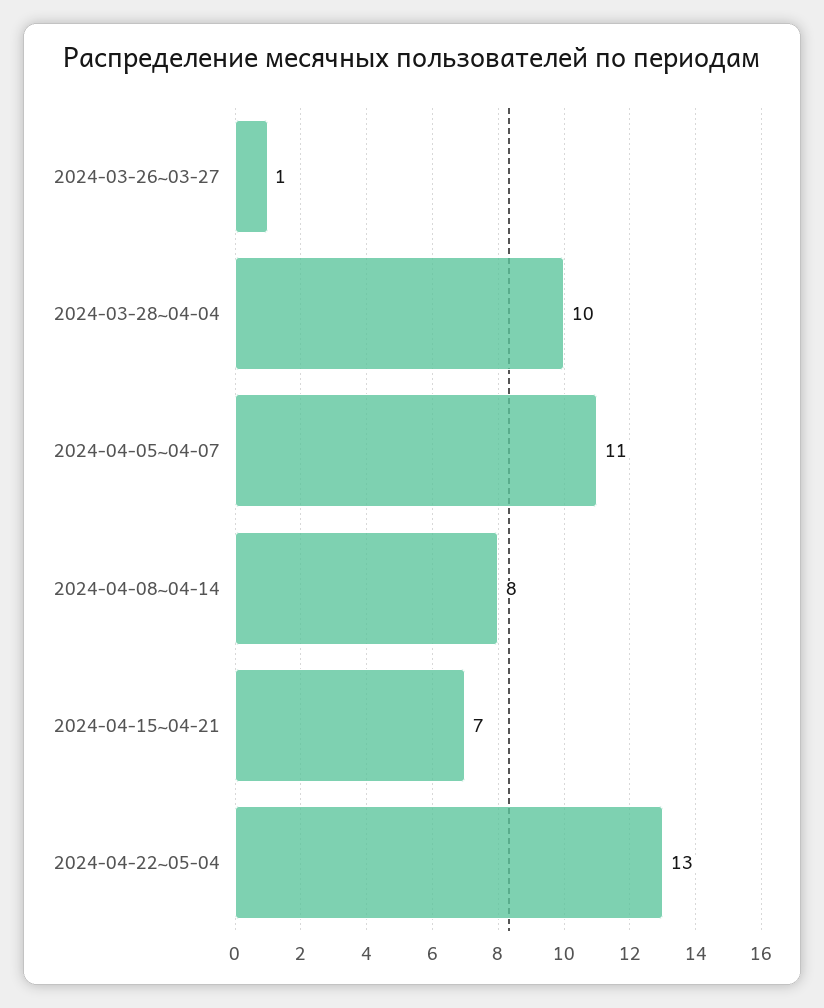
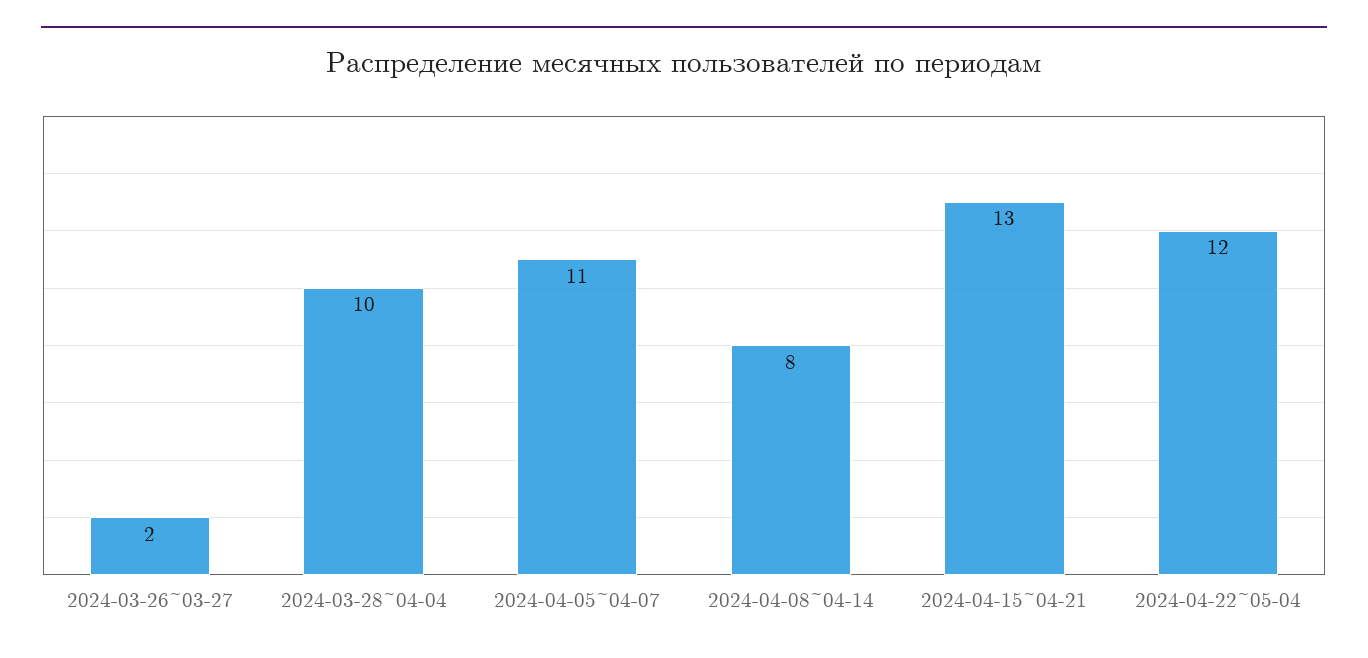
2024-03-26~03-27: 1 -> 2
2024-04-15~04-21: 7 -> 13
2024-04-22~05-04: 13 -> 12

